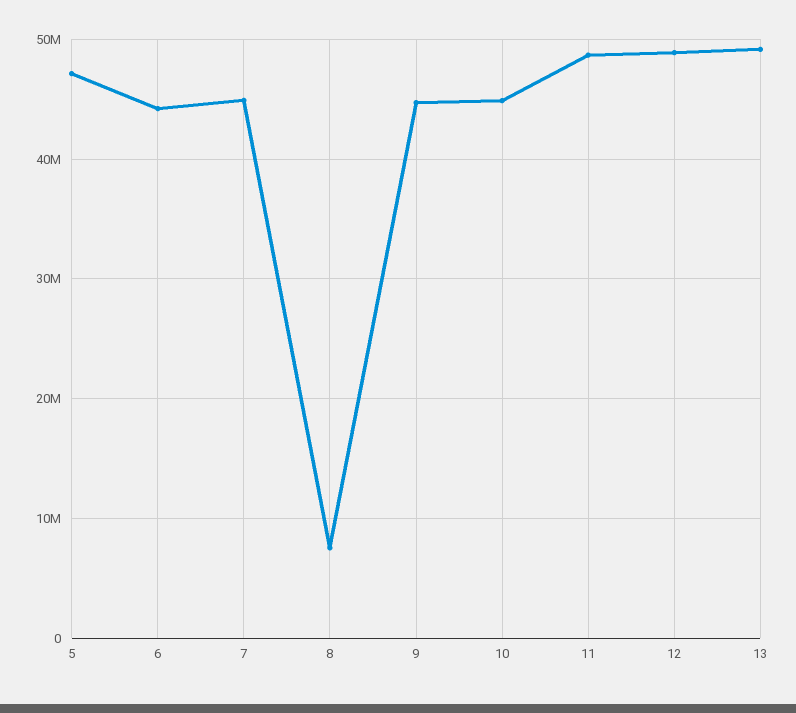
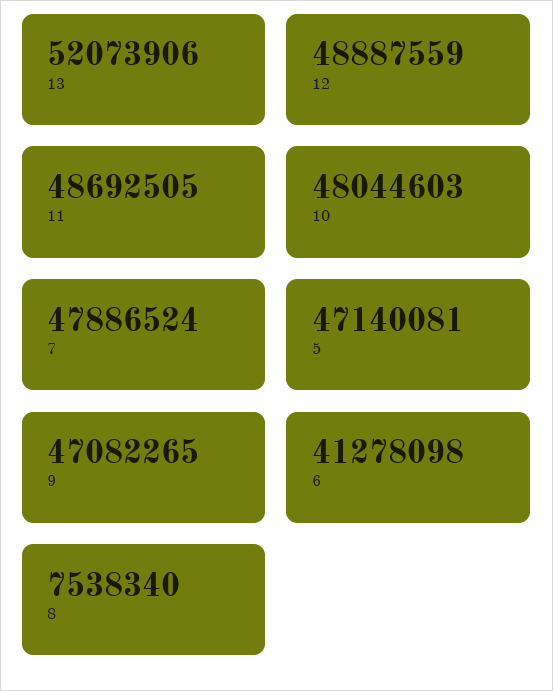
6: 44000000 -> 41278098
7: 45000000 -> 47886524
9: 45000000 -> 47082265
10: 45000000 -> 48044603
13: 49000000 -> 52073906

